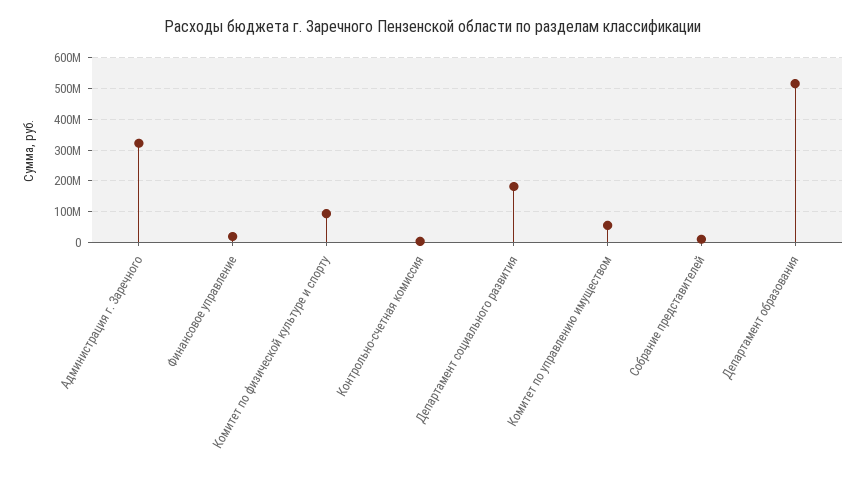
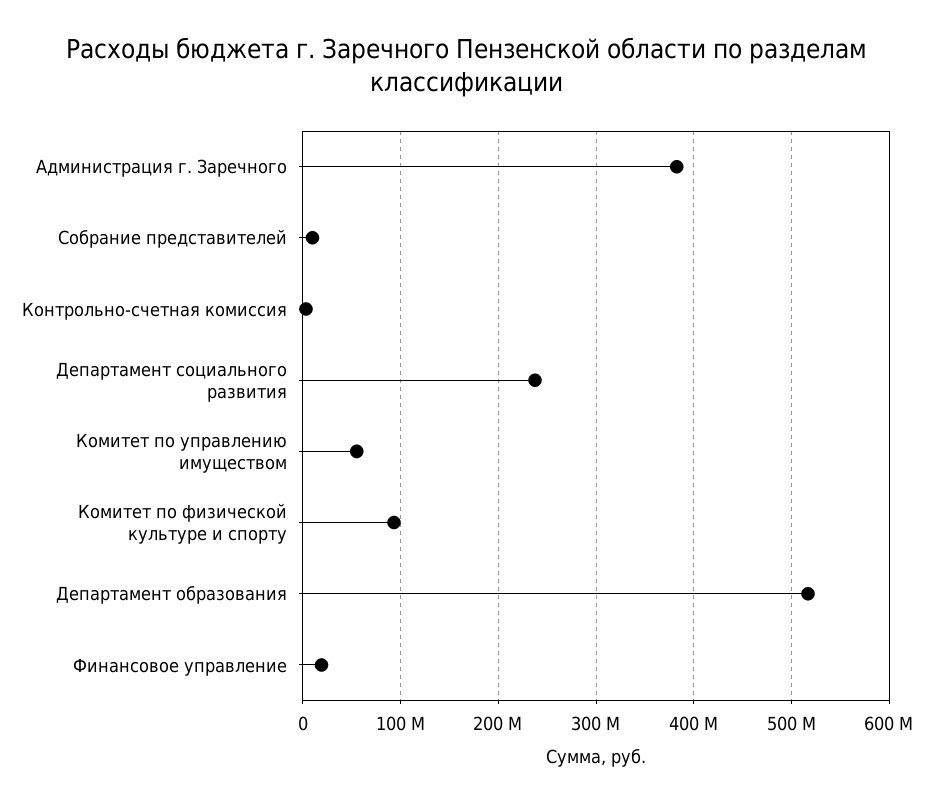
Администрация г. Заречного: 320000000 -> 380000000
Департамент социального развития: 180000000 -> 240000000

